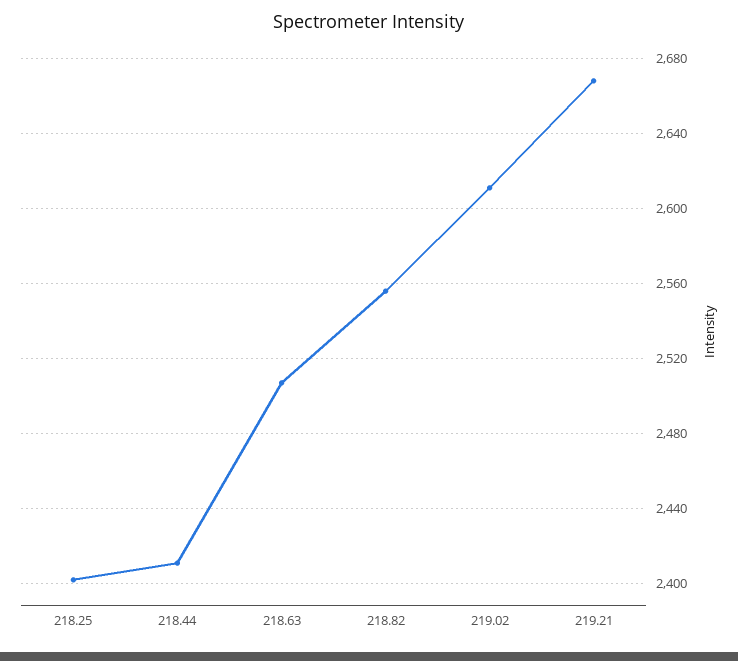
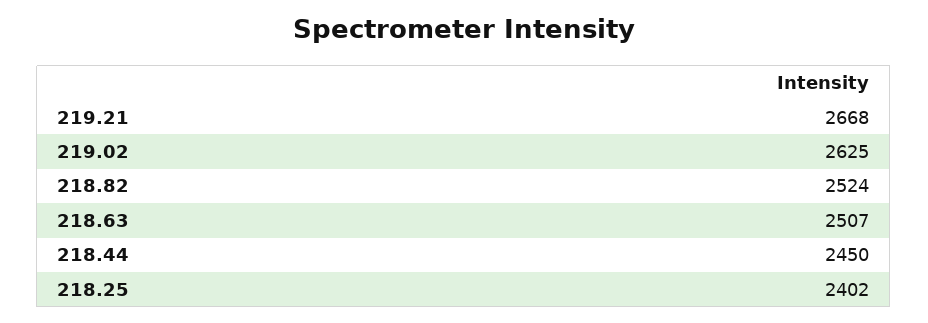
218.44: 2410 -> 2450
218.82: 2555 -> 2524
219.02: 2610 -> 2625

